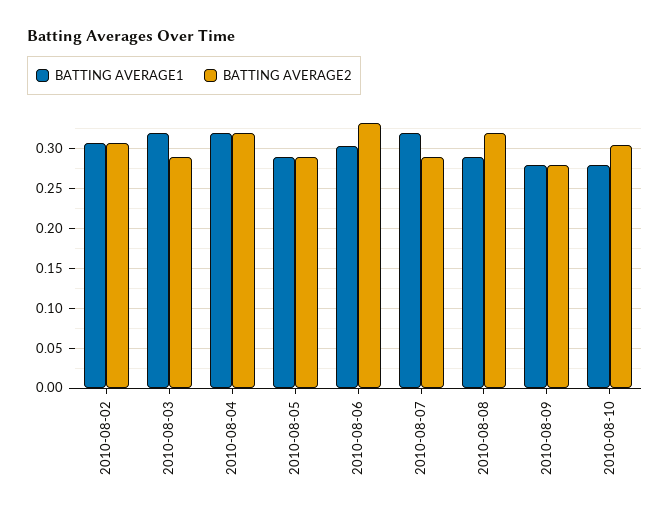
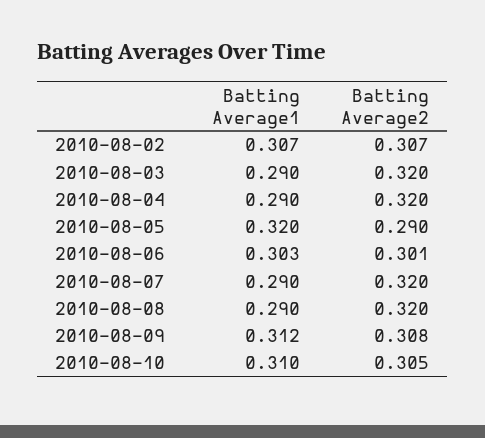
BATTING AVERAGE1, 2010-08-03: 0.32 -> 0.29
BATTING AVERAGE2, 2010-08-03: 0.29 -> 0.32
BATTING AVERAGE1, 2010-08-04: 0.32 -> 0.29
BATTING AVERAGE1, 2010-08-05: 0.29 -> 0.32
BATTING AVERAGE2, 2010-08-06: 0.33 -> 0.301
BATTING AVERAGE1, 2010-08-07: 0.32 -> 0.29
BATTING AVERAGE2, 2010-08-07: 0.29 -> 0.32
BATTING AVERAGE1, 2010-08-09: 0.28 -> 0.312
BATTING AVERAGE2, 2010-08-09: 0.28 -> 0.308
BATTING AVERAGE1, 2010-08-10: 0.28 -> 0.31

